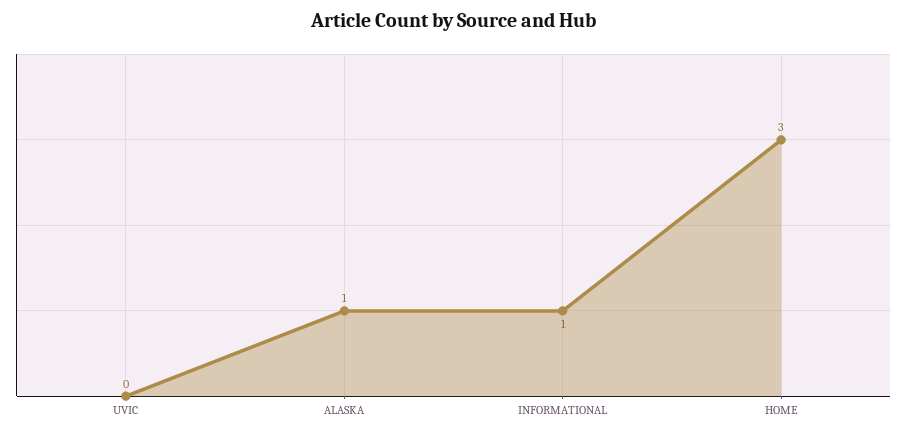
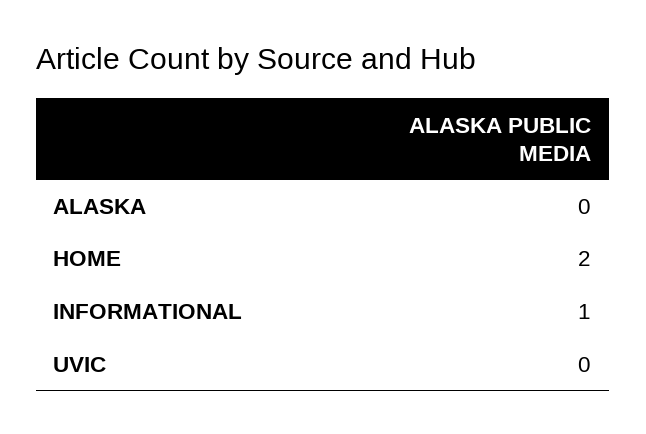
ALASKA: 1 -> 0
HOME: 3 -> 2

